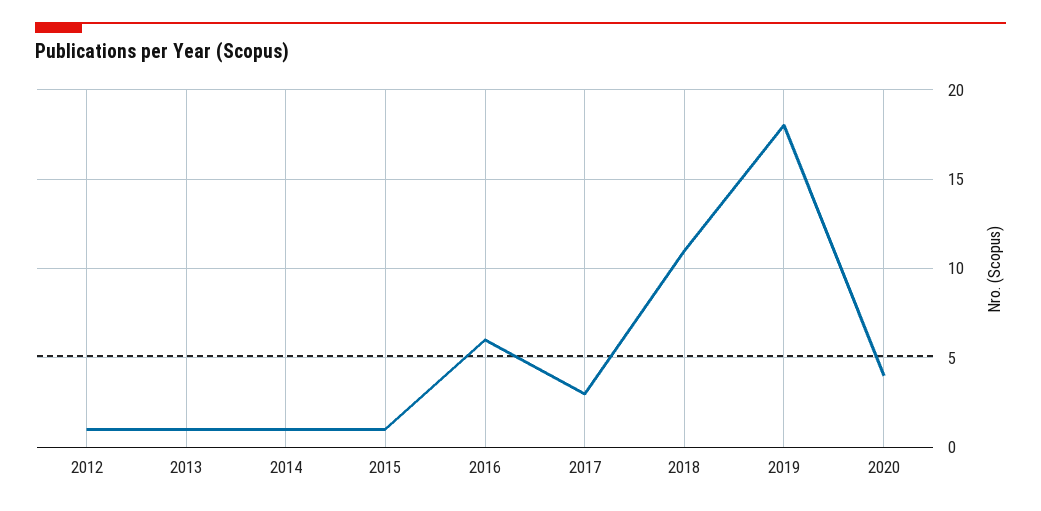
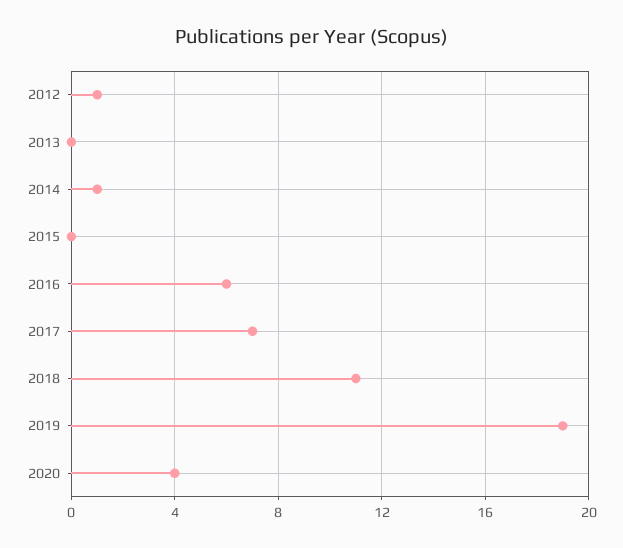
2013: 1 -> 0
2015: 1 -> 0
2017: 3 -> 7
2019: 18 -> 19

